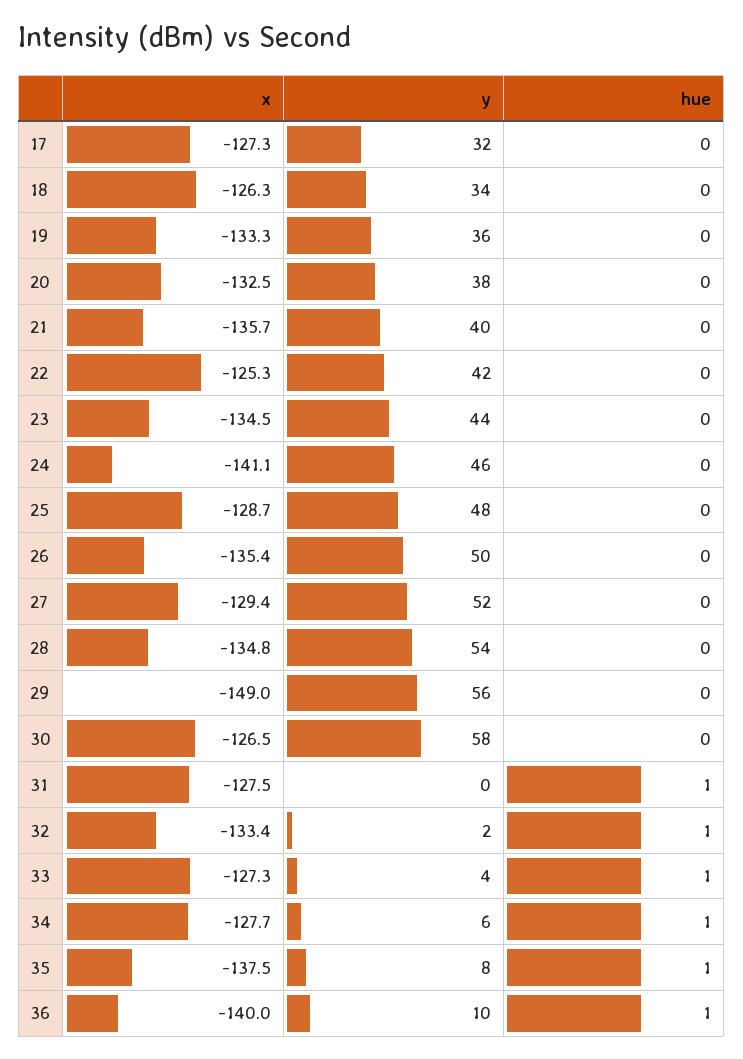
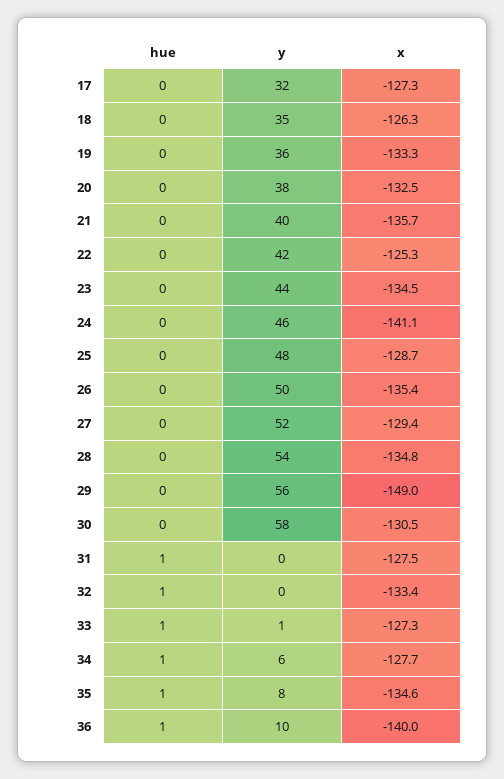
y, 18: 34 -> 35
x, 30: -126.5 -> -130.5
y, 32: 2 -> 0
y, 33: 4 -> 1
x, 35: -137.5 -> -134.6

